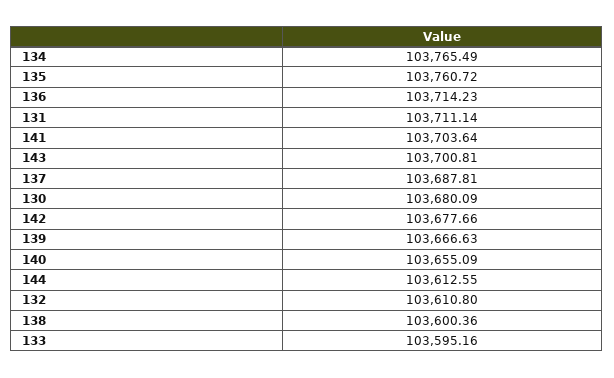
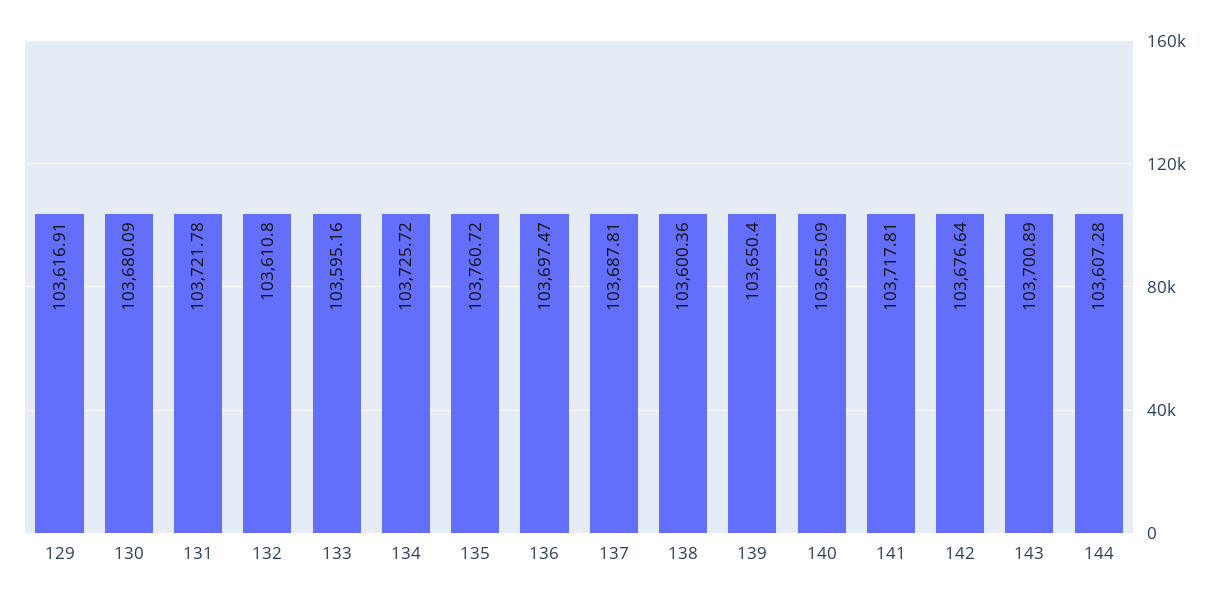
134: 103765.49 -> 103725.72
136: 103714.23 -> 103697.47
131: 103711.14 -> 103721.78
141: 103703.64 -> 103717.81
143: 103700.81 -> 103700.89
142: 103677.66 -> 103676.64
139: 103666.63 -> 103650.4
144: 103612.55 -> 103607.28
129: none -> 103616.91

